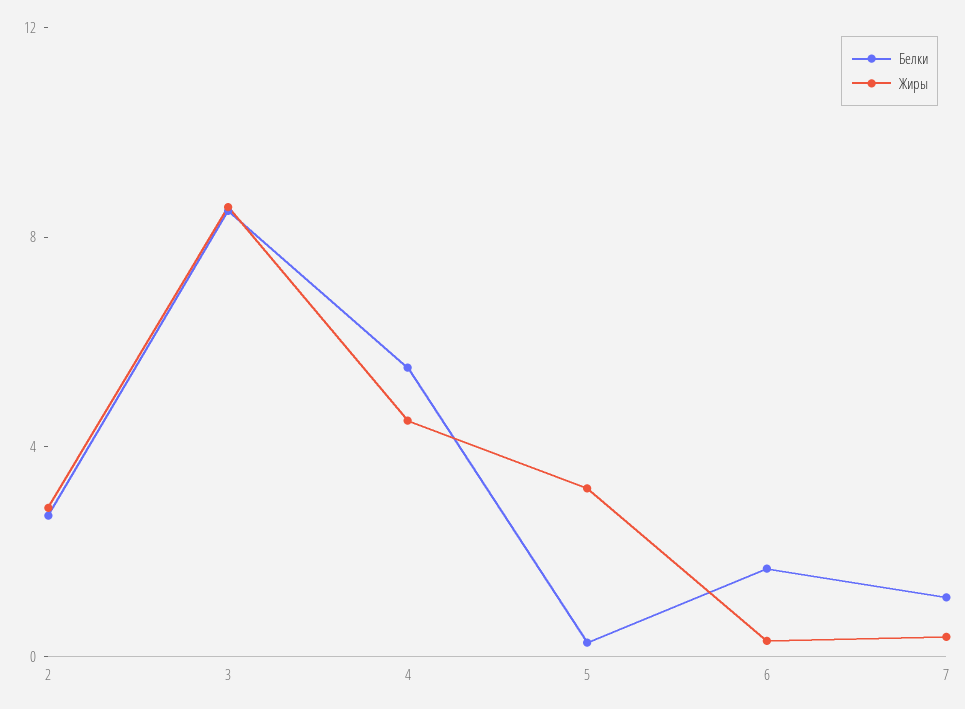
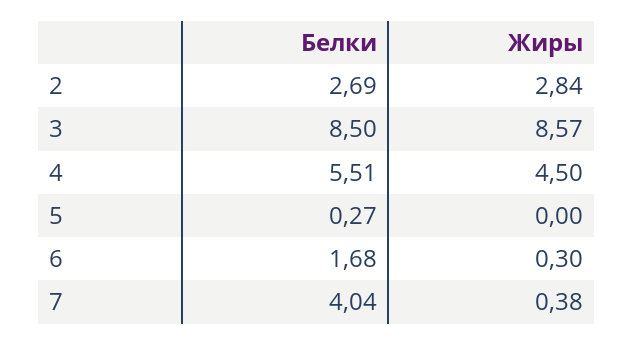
Жиры, 5: 3 -> 0
Белки, 7: 1 -> 4.04

